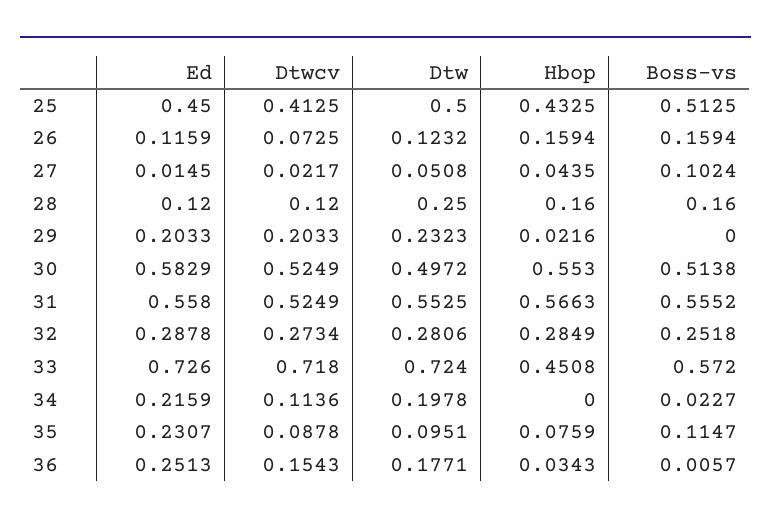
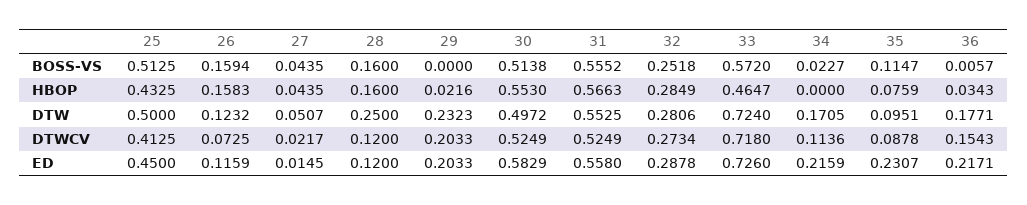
Hbop, 26: 0.1594 -> 0.1583
Dtw, 27: 0.0508 -> 0.0507
Boss-vs, 27: 0.1024 -> 0.0435
Hbop, 33: 0.4508 -> 0.4647
Dtw, 34: 0.1978 -> 0.1705
Ed, 36: 0.2513 -> 0.2171

